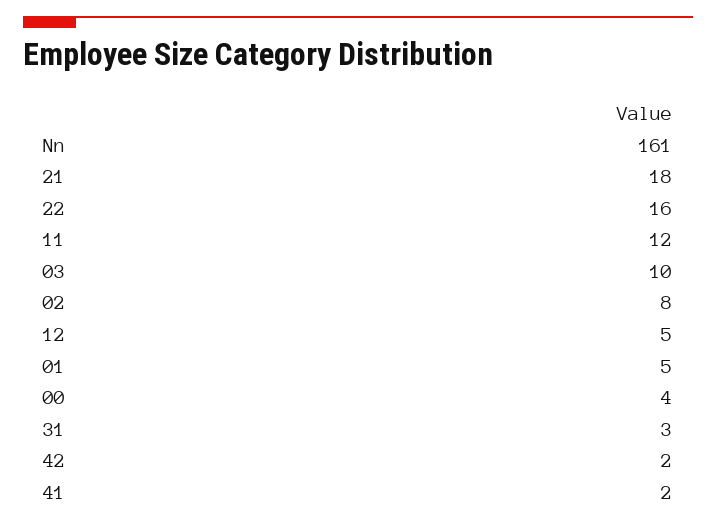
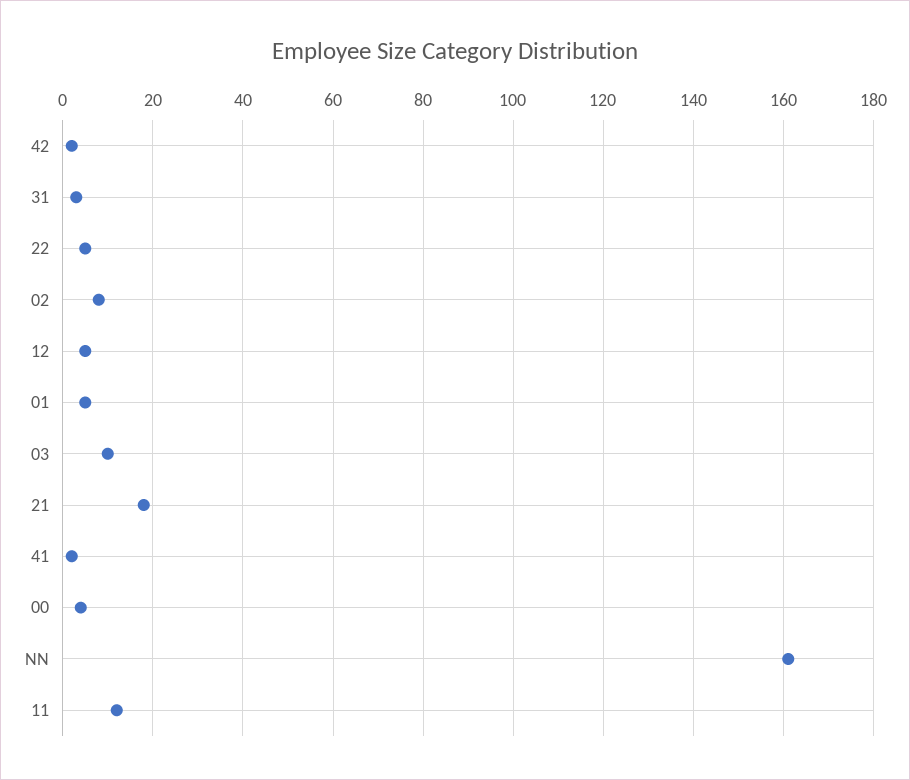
22: 16 -> 5

